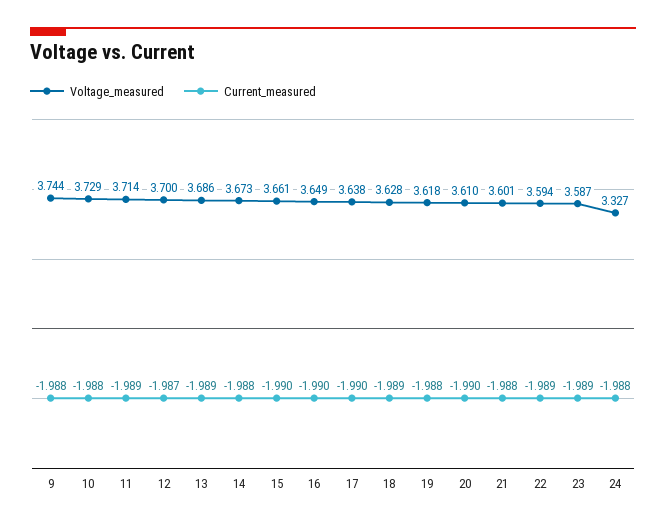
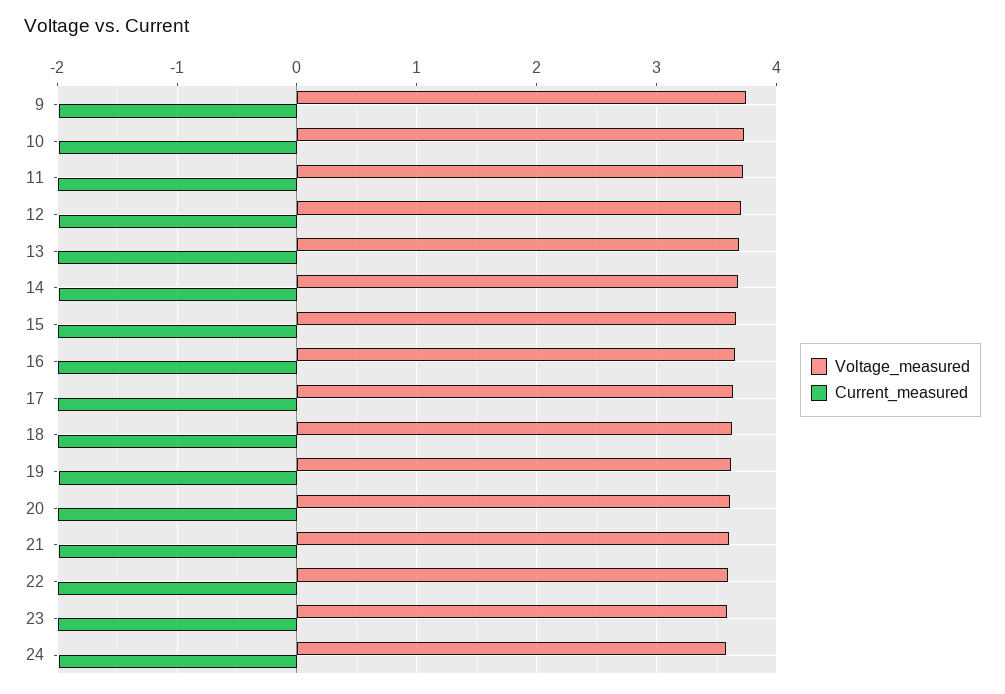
Voltage_measured, 24: 3.327 -> 3.6

